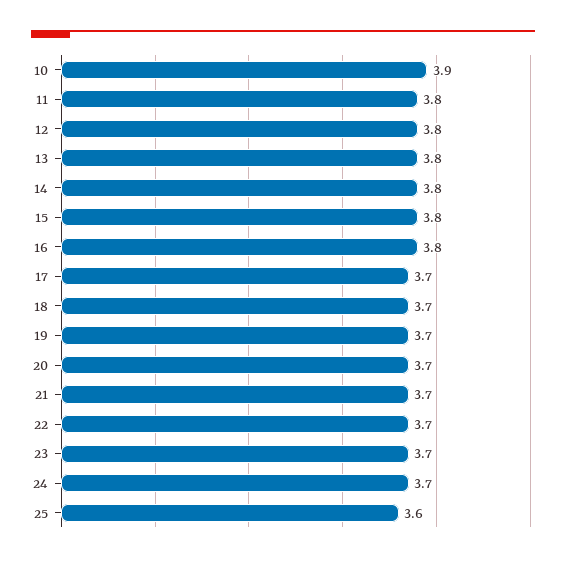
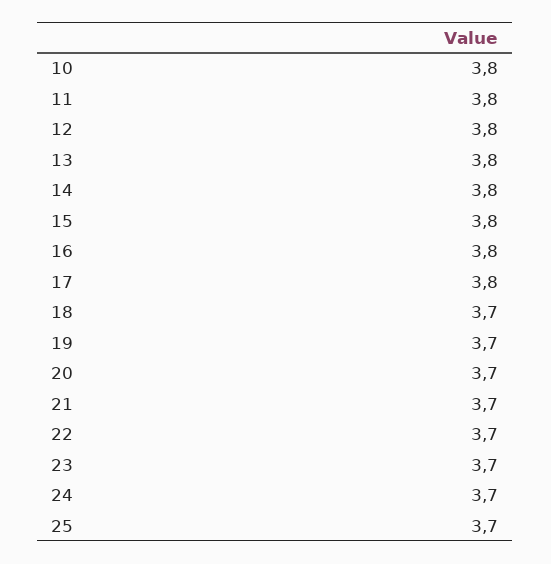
10: 3.9 -> 3.8
17: 3.7 -> 3.8
25: 3.6 -> 3.7

